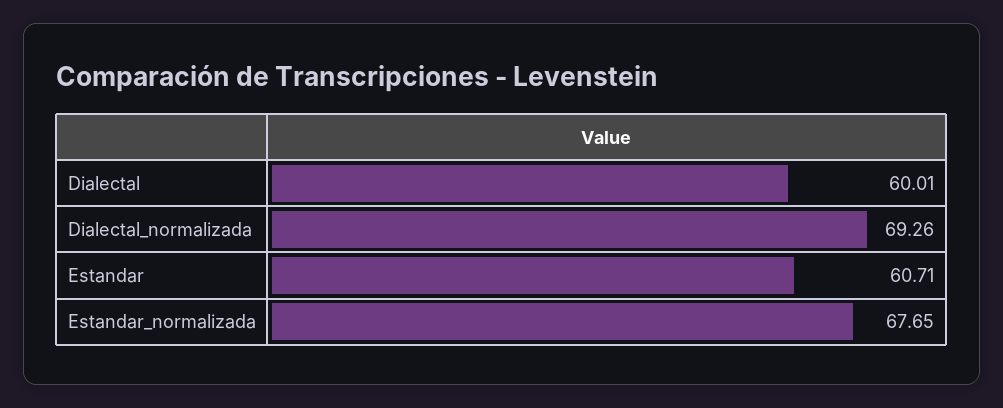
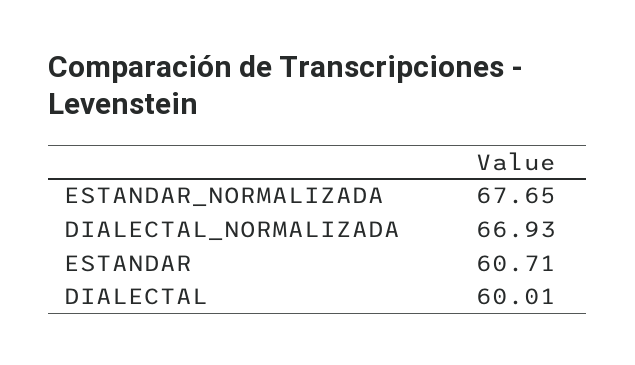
Dialectal_normalizada: 69.26 -> 66.93

